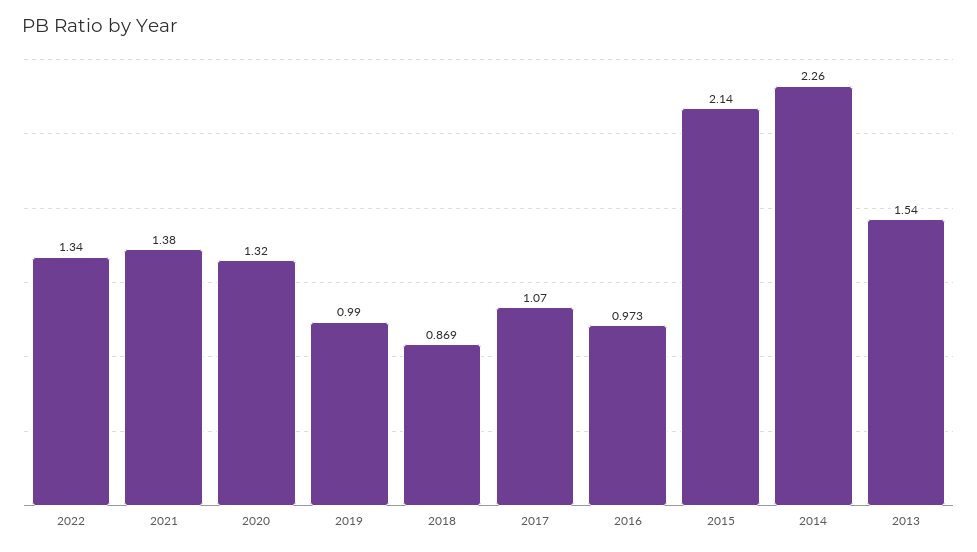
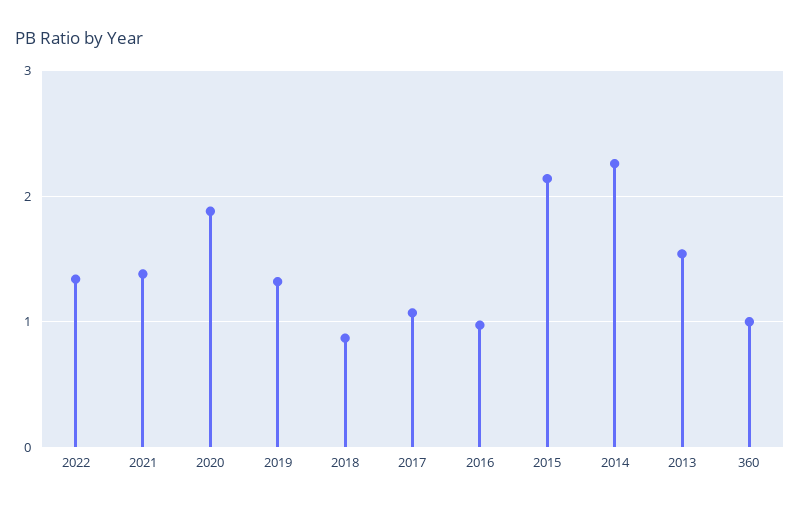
2020: 1.32 -> 1.9
2019: 0.99 -> 1.3
360: none -> 1

